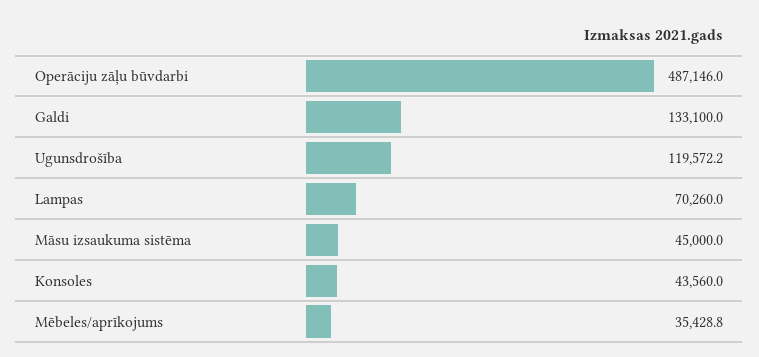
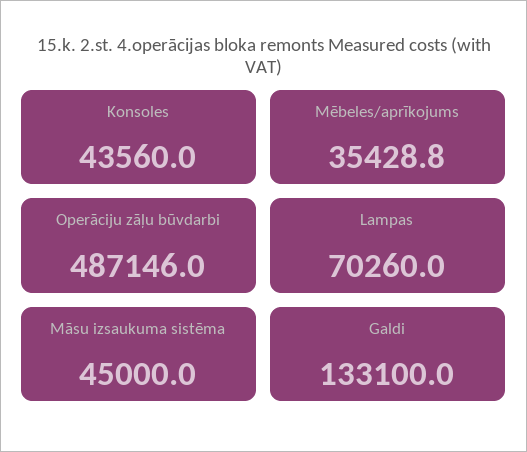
Ugunsdrošība: 119572.2 -> none

